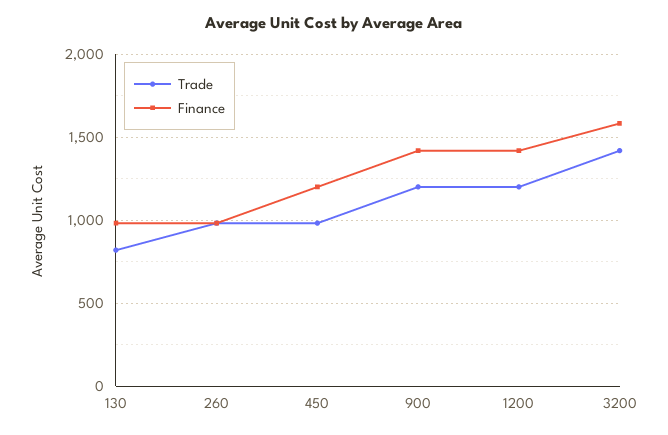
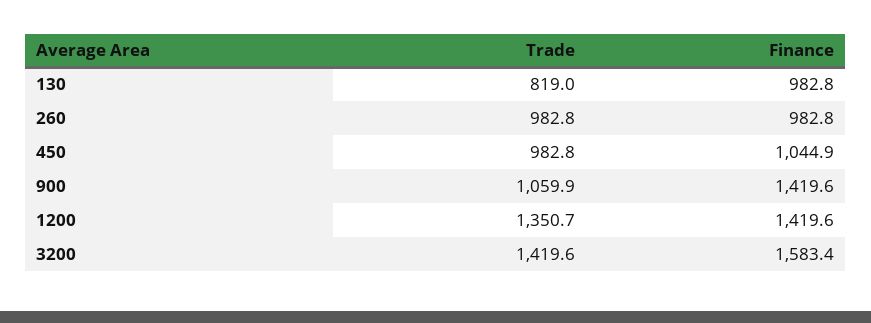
Finance, 450: 1200 -> 1044.9
Trade, 900: 1200 -> 1059.9
Trade, 1200: 1200 -> 1350.7

